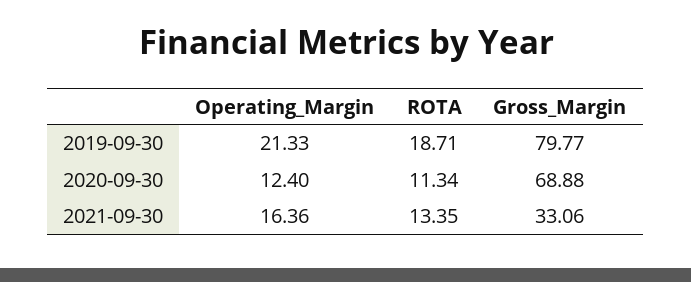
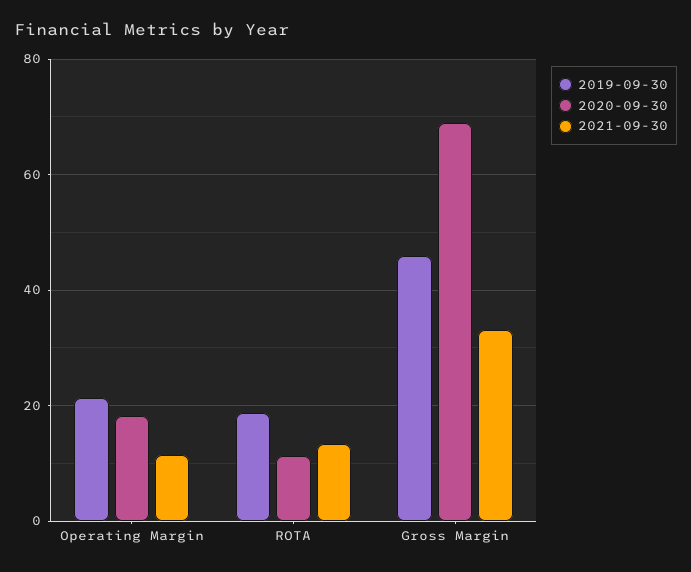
2019-09-30, Gross_Margin: 79.77 -> 46
2020-09-30, Operating_Margin: 12.4 -> 18
2021-09-30, Operating_Margin: 16.36 -> 12

